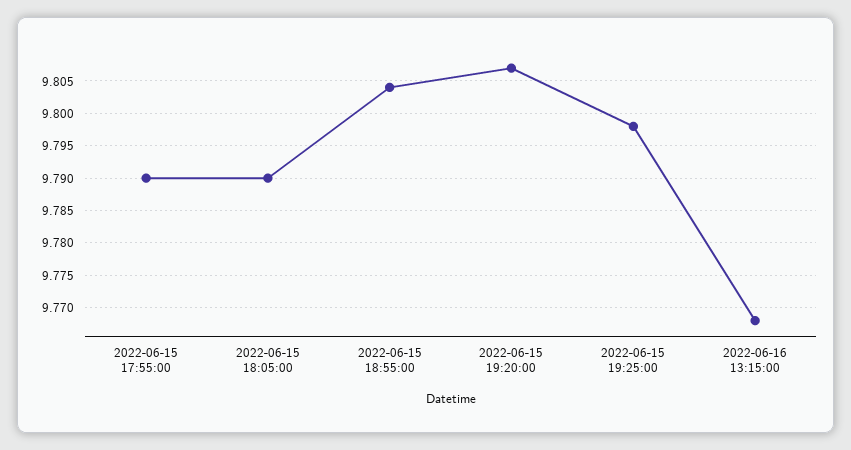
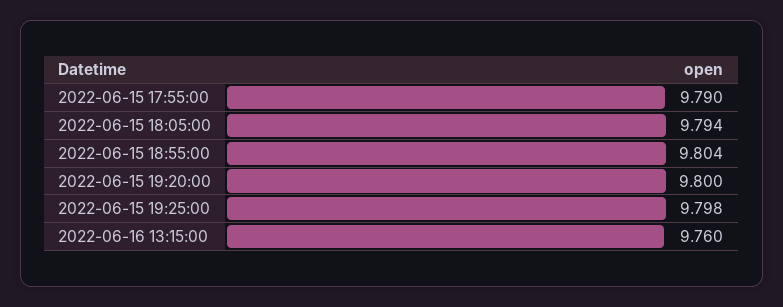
2022-06-15 18:05:00: 9.79 -> 9.794
2022-06-15 19:20:00: 9.807 -> 9.8
2022-06-16 13:15:00: 9.768 -> 9.76

